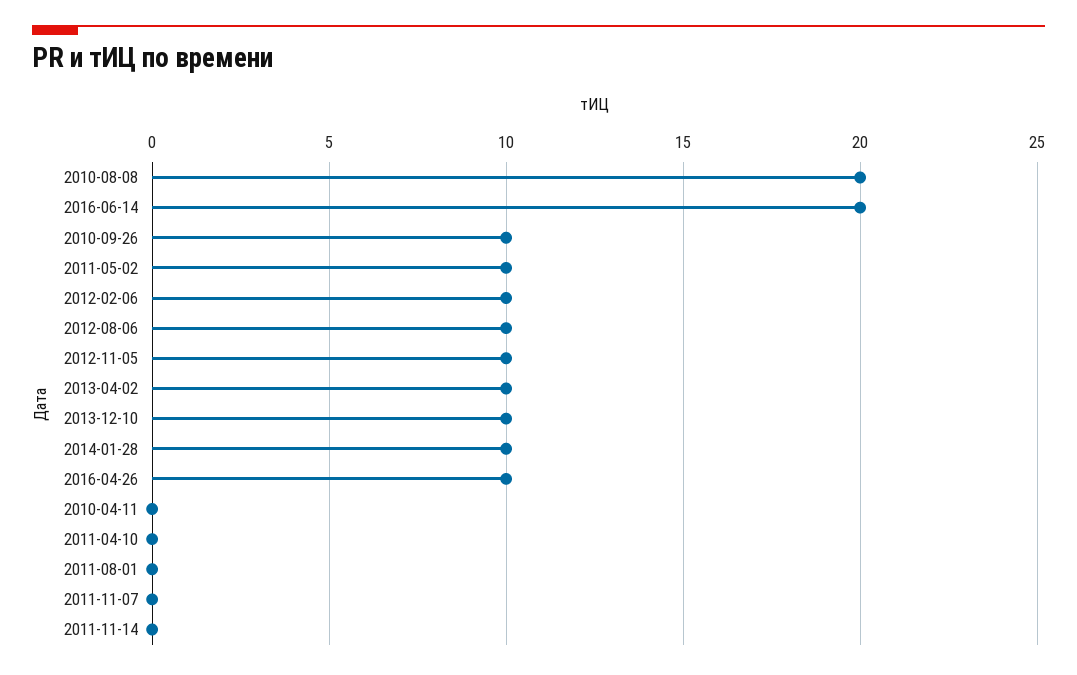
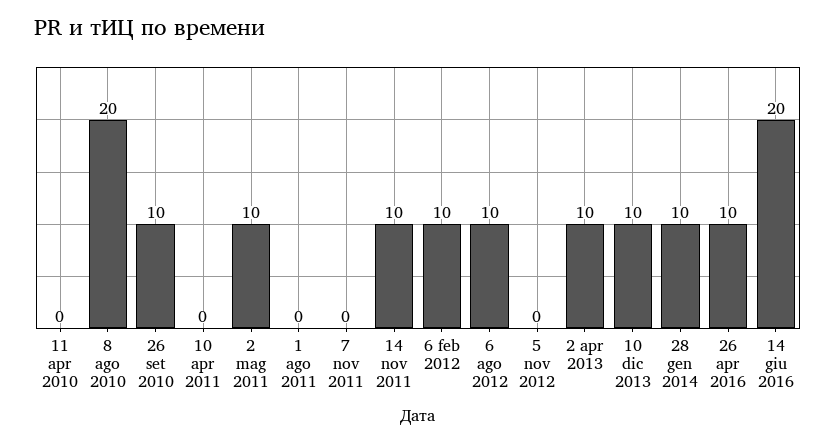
2012-11-05: 10 -> 0
2011-11-14: 0 -> 10

